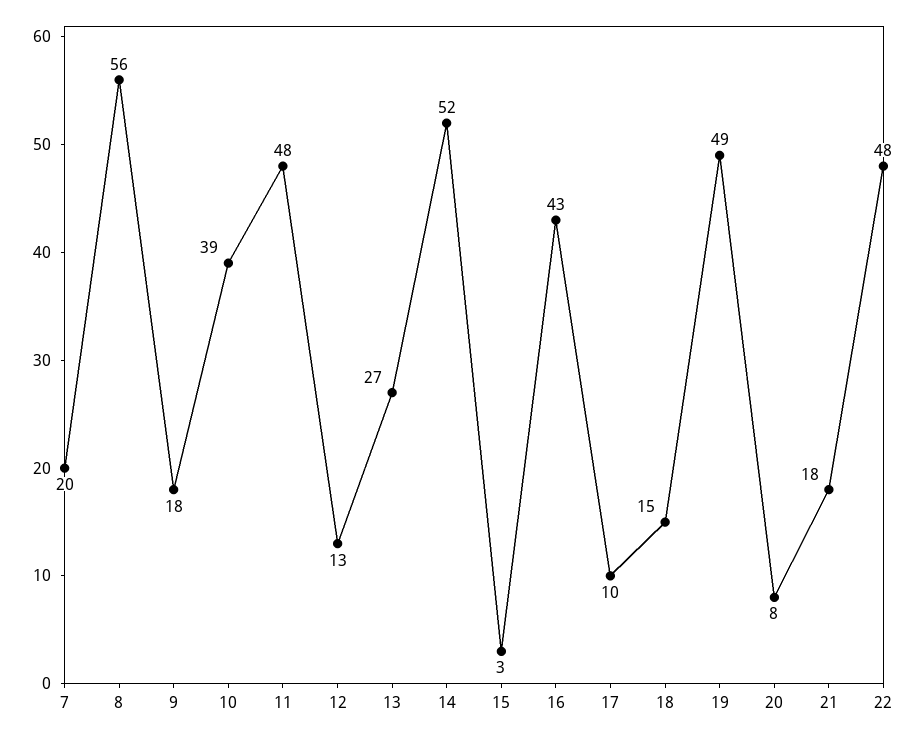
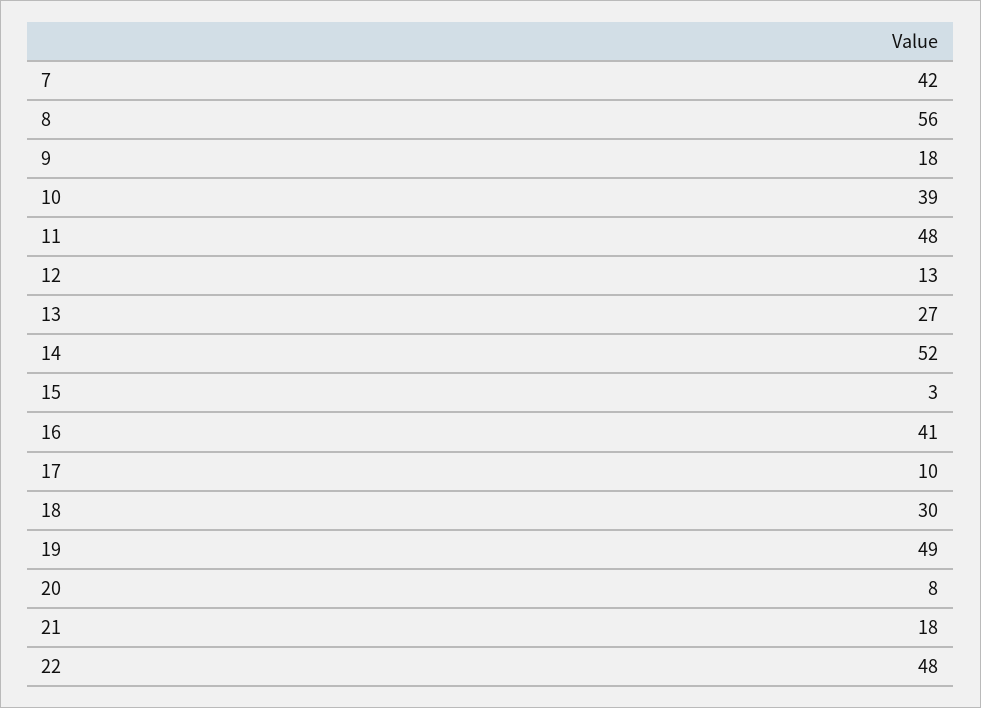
7: 20 -> 42
16: 43 -> 41
18: 15 -> 30

